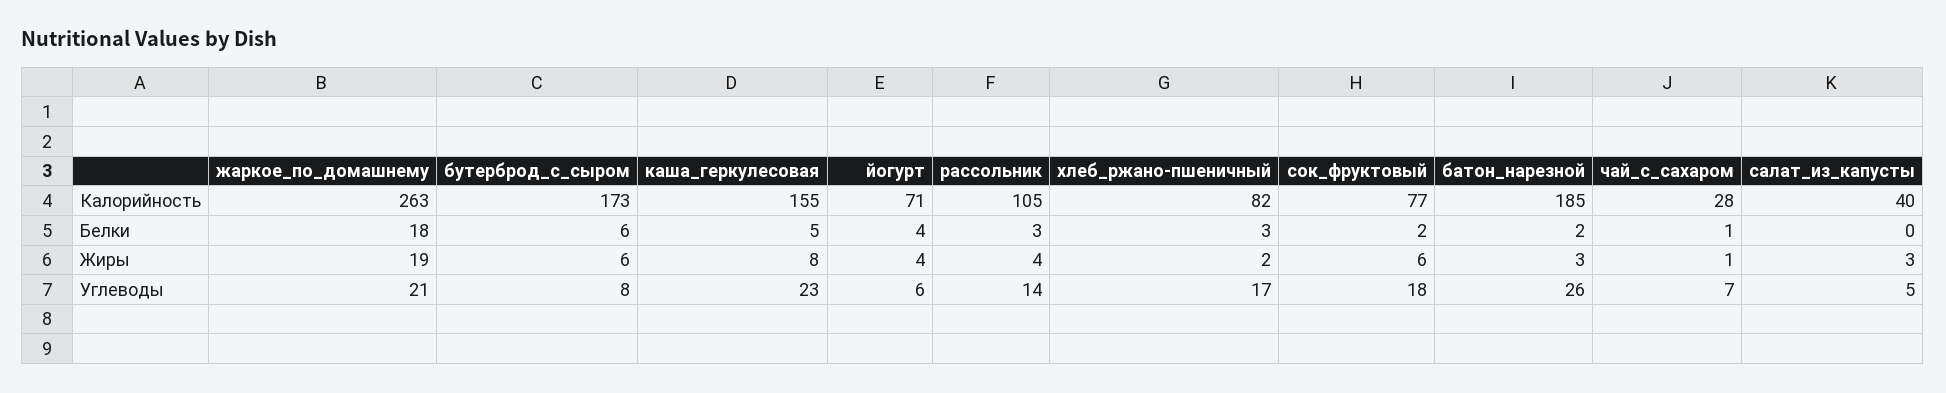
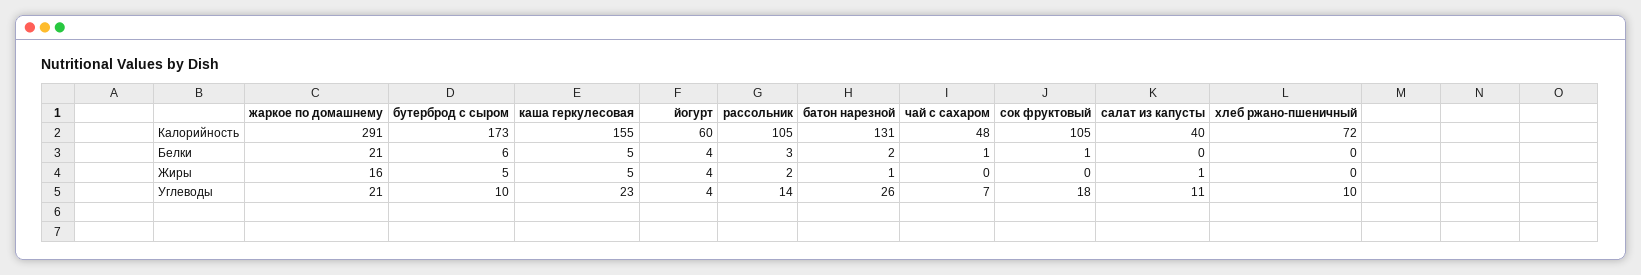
жаркое_по_домашнему, Калорийность: 263 -> 291
йогурт, Калорийность: 71 -> 60
хлеб_ржано-пшеничный, Калорийность: 82 -> 72
сок_фруктовый, Калорийность: 77 -> 105
батон_нарезной, Калорийность: 185 -> 131
чай_с_сахаром, Калорийность: 28 -> 48
жаркое_по_домашнему, Белки: 18 -> 21
хлеб_ржано-пшеничный, Белки: 3 -> 0
сок_фруктовый, Белки: 2 -> 1
жаркое_по_домашнему, Жиры: 19 -> 16
бутерброд_с_сыром, Жиры: 6 -> 5
каша_геркулесовая, Жиры: 8 -> 5
рассольник, Жиры: 4 -> 2
хлеб_ржано-пшеничный, Жиры: 2 -> 0
сок_фруктовый, Жиры: 6 -> 0
батон_нарезной, Жиры: 3 -> 1
чай_с_сахаром, Жиры: 1 -> 0
салат_из_капусты, Жиры: 3 -> 1
бутерброд_с_сыром, Углеводы: 8 -> 10
йогурт, Углеводы: 6 -> 4
хлеб_ржано-пшеничный, Углеводы: 17 -> 10
салат_из_капусты, Углеводы: 5 -> 11

